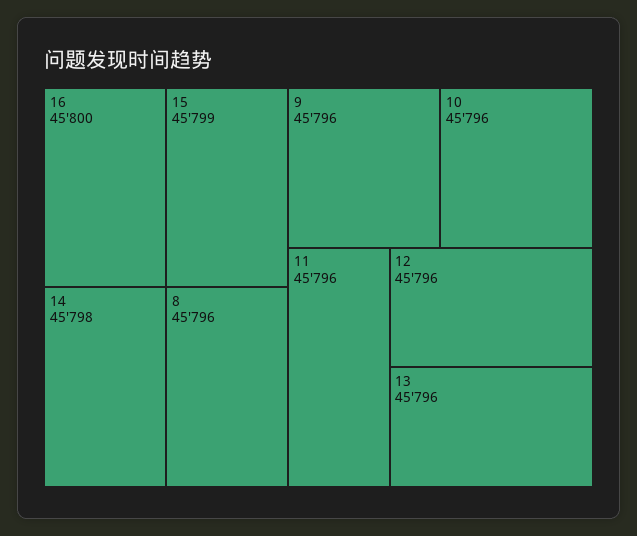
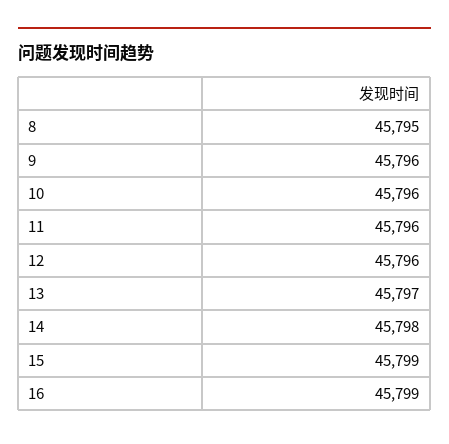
16: 45800 -> 45799
8: 45796 -> 45795
13: 45796 -> 45797

